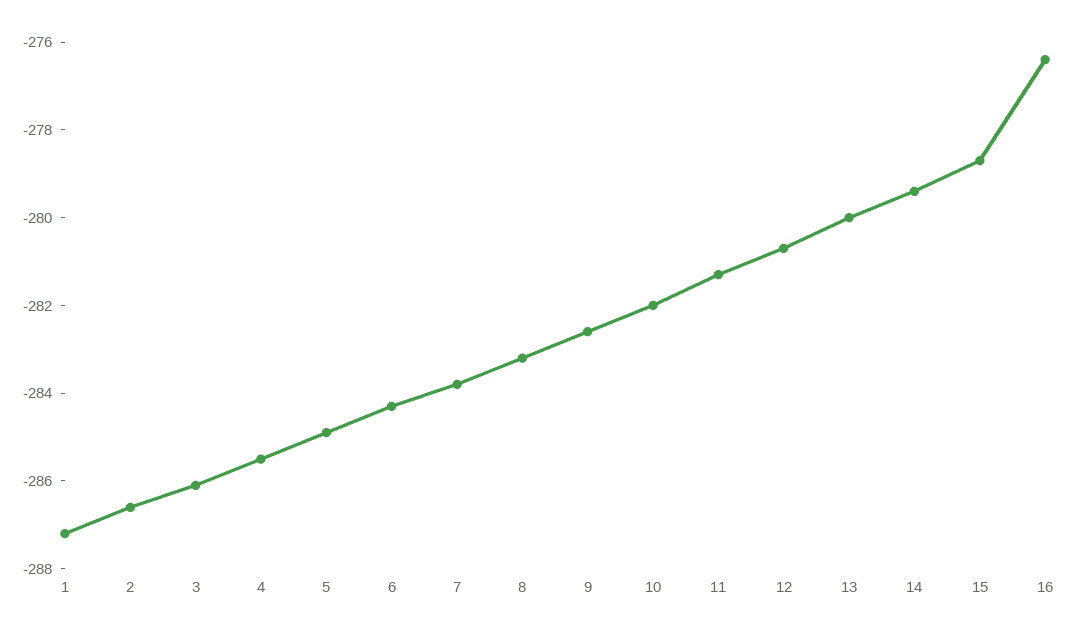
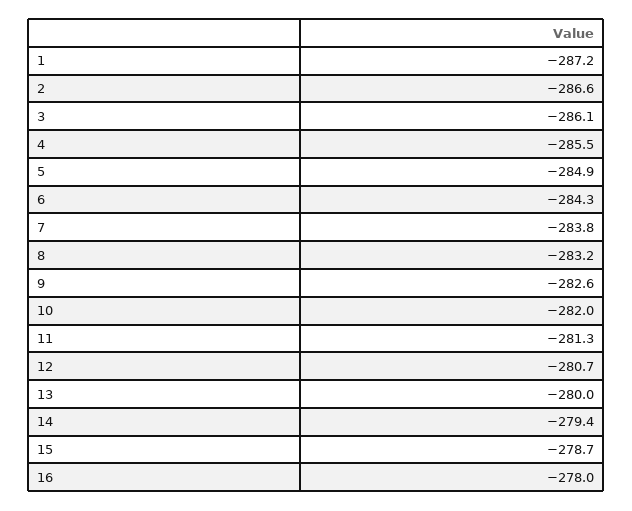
16: -276.5 -> -278

